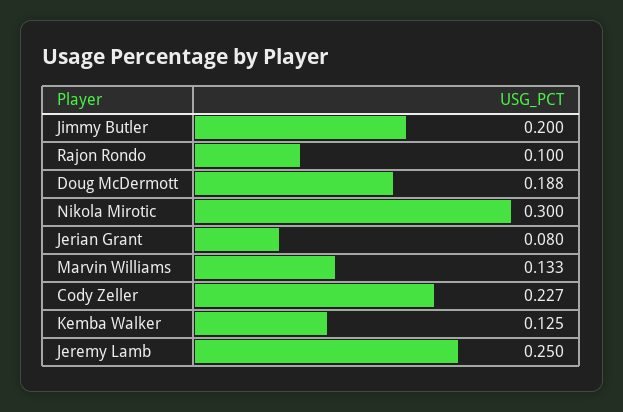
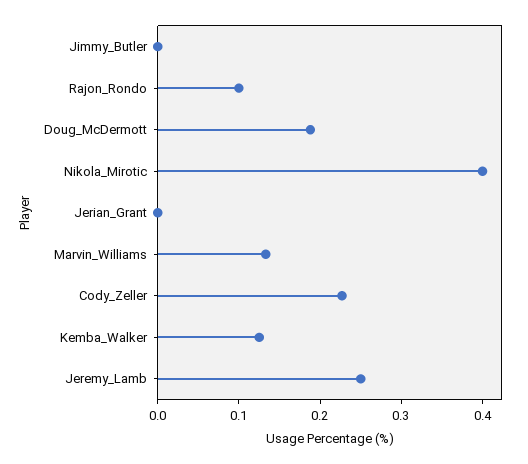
Jimmy Butler: 0.2 -> 0
Nikola Mirotic: 0.3 -> 0.4
Jerian Grant: 0.08 -> 0

